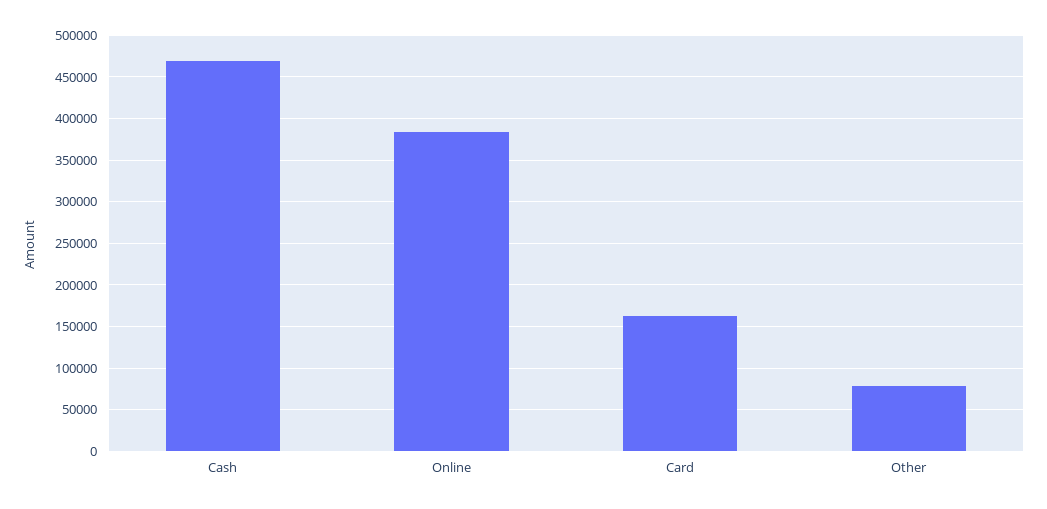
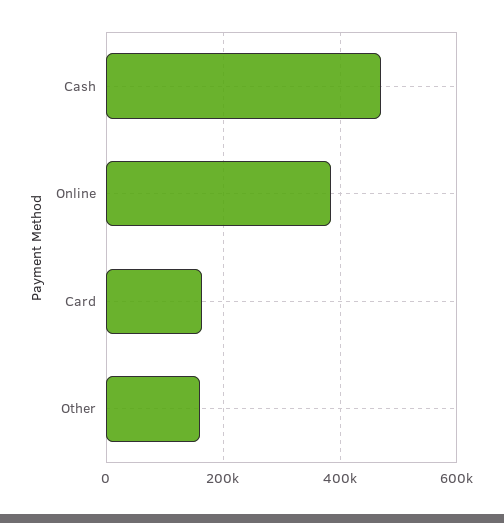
Other: 80000 -> 160000

